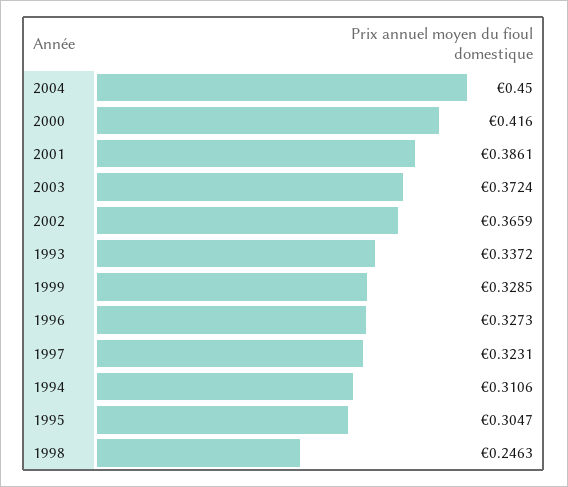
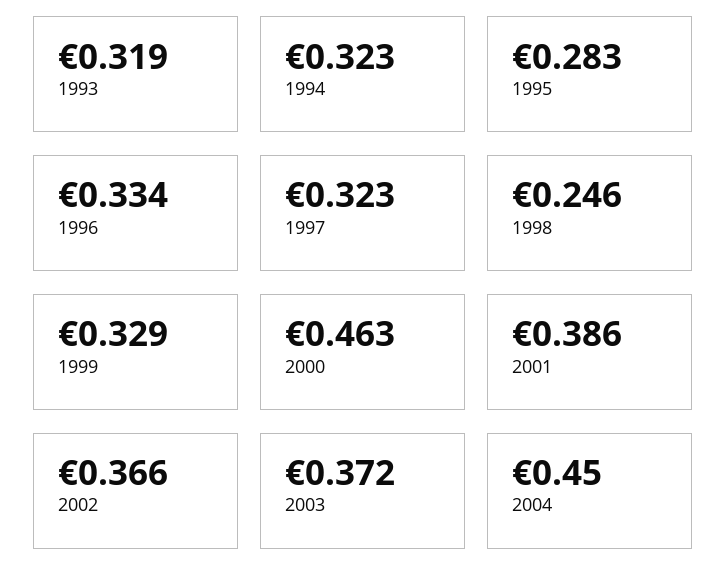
2000: 0.416 -> 0.463
1993: 0.3372 -> 0.319
1996: 0.3273 -> 0.334
1994: 0.3106 -> 0.323
1995: 0.3047 -> 0.283

